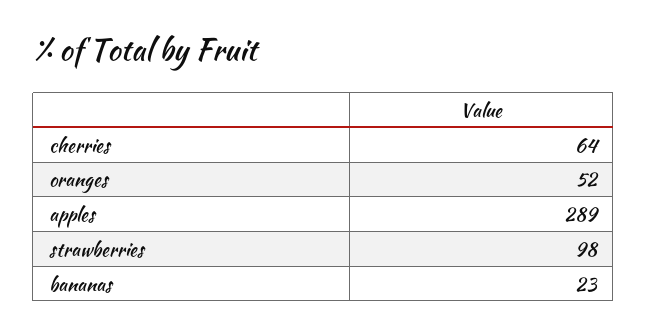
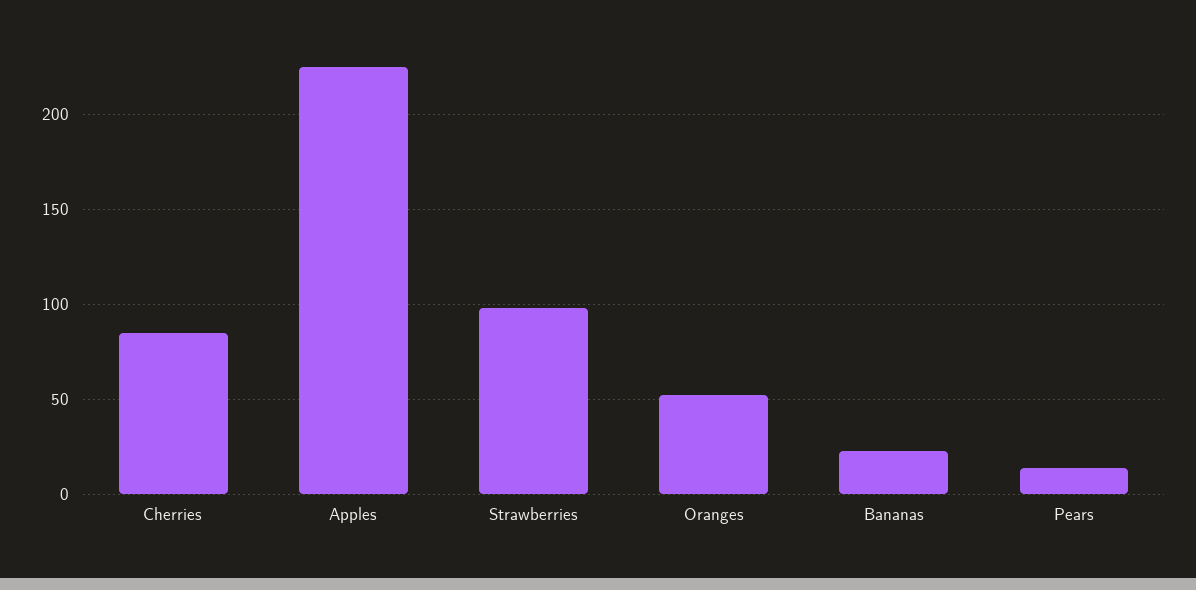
cherries: 64 -> 85
apples: 289 -> 225
Pears: none -> 15

